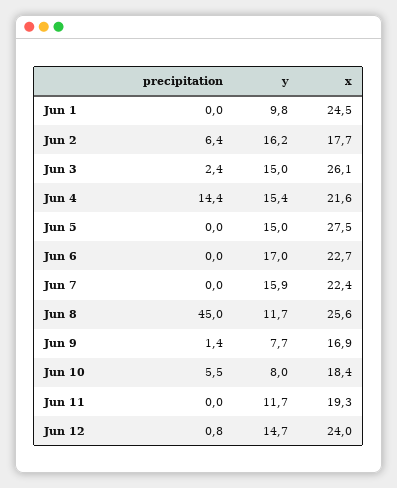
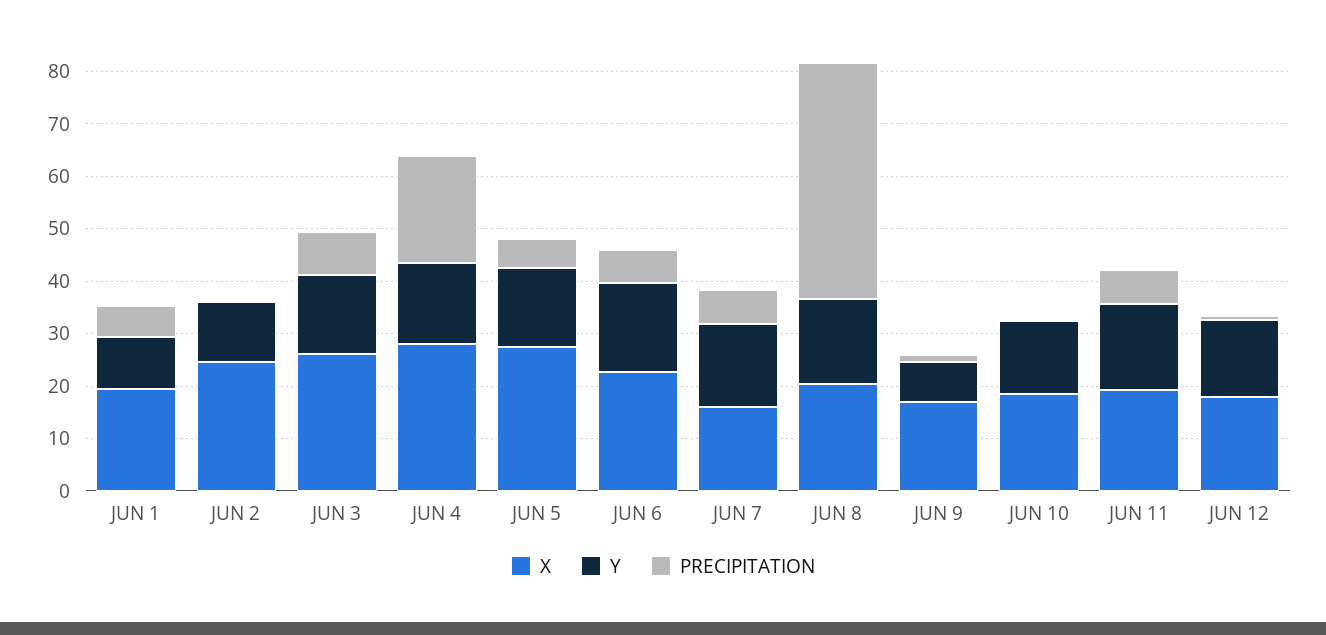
precipitation, Jun 1: 0 -> 6
x, Jun 1: 24.5 -> 20
precipitation, Jun 2: 6.4 -> 0
y, Jun 2: 16.2 -> 12
x, Jun 2: 17.7 -> 24
precipitation, Jun 3: 2.4 -> 8
precipitation, Jun 4: 14.4 -> 20
x, Jun 4: 21.6 -> 28
precipitation, Jun 5: 0 -> 6
precipitation, Jun 6: 0 -> 6
precipitation, Jun 7: 0 -> 6
x, Jun 7: 22.4 -> 16
y, Jun 8: 11.7 -> 16
x, Jun 8: 25.6 -> 20
precipitation, Jun 10: 5.5 -> 0
y, Jun 10: 8 -> 14
precipitation, Jun 11: 0 -> 6
y, Jun 11: 11.7 -> 16
x, Jun 12: 24 -> 18

